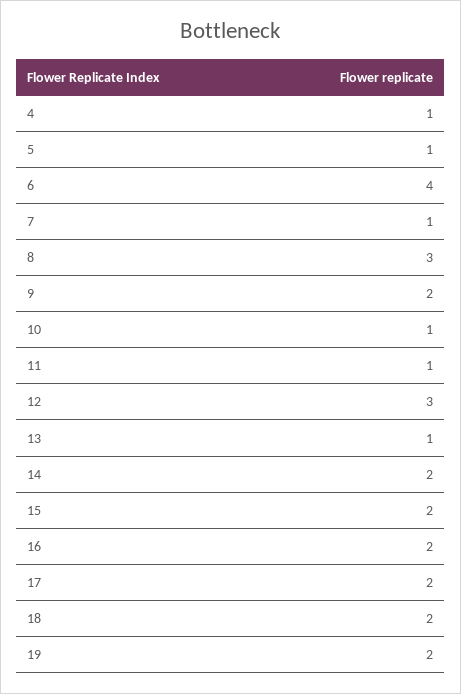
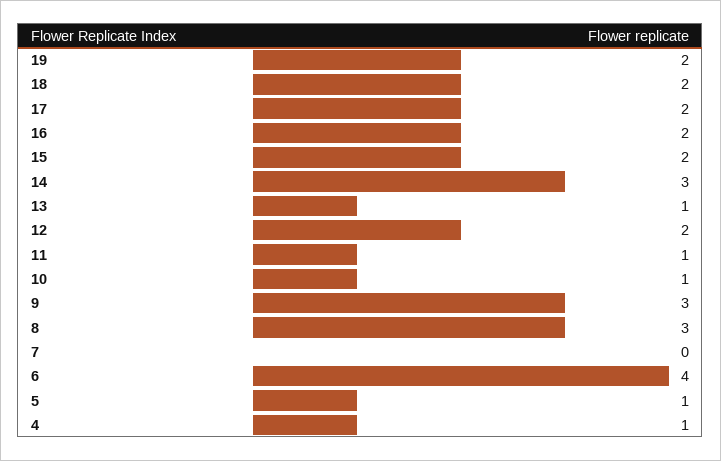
7: 1 -> 0
9: 2 -> 3
12: 3 -> 2
14: 2 -> 3

